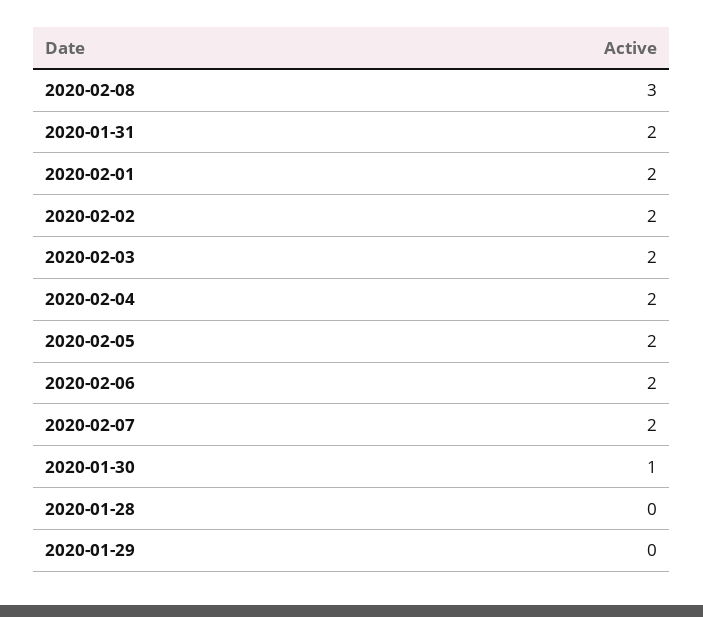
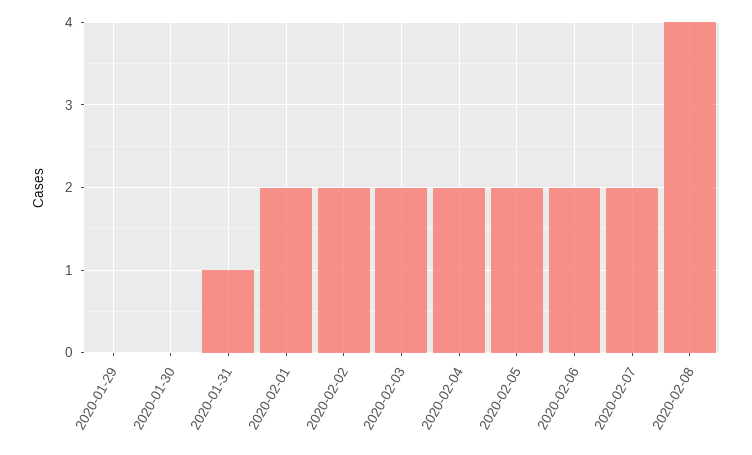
2020-02-08: 3 -> 4
2020-01-31: 2 -> 1
2020-01-30: 1 -> 0
2020-01-28: 0 -> none

